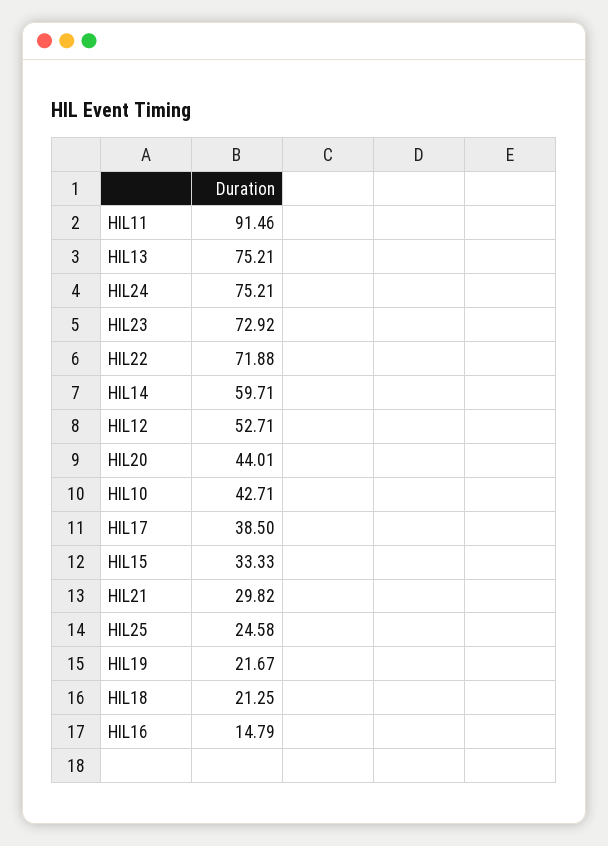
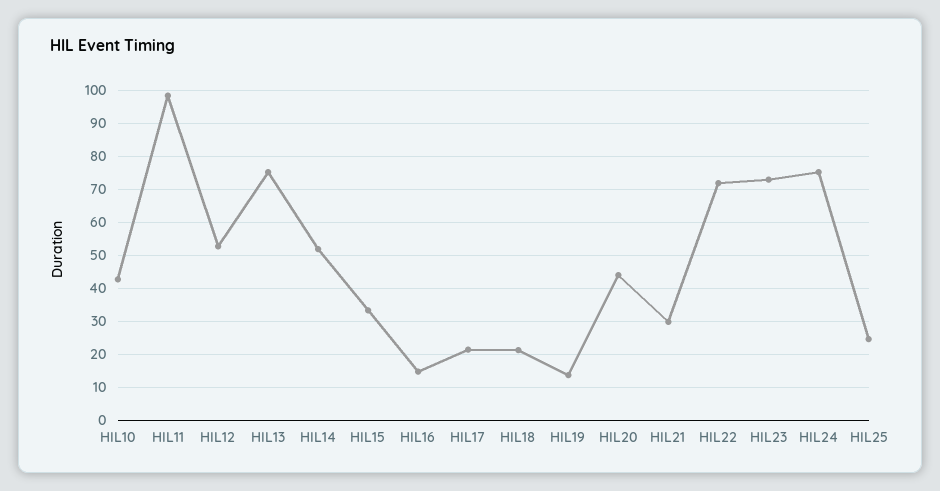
HIL11: 91.46 -> 98
HIL14: 59.71 -> 52
HIL17: 38.5 -> 22
HIL19: 21.67 -> 14

